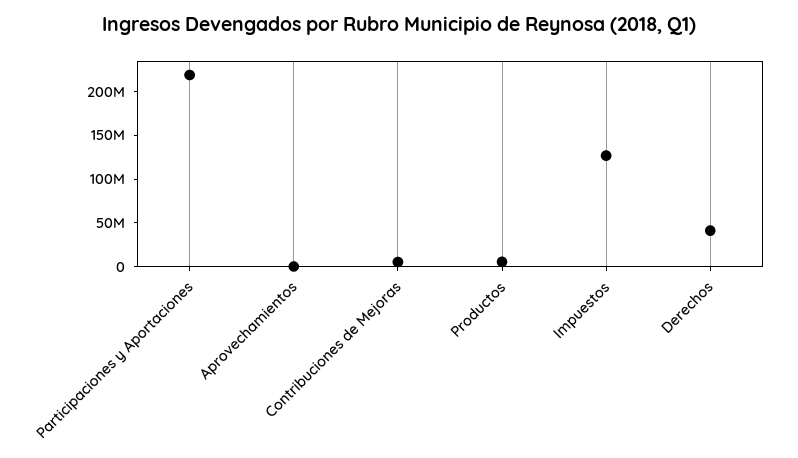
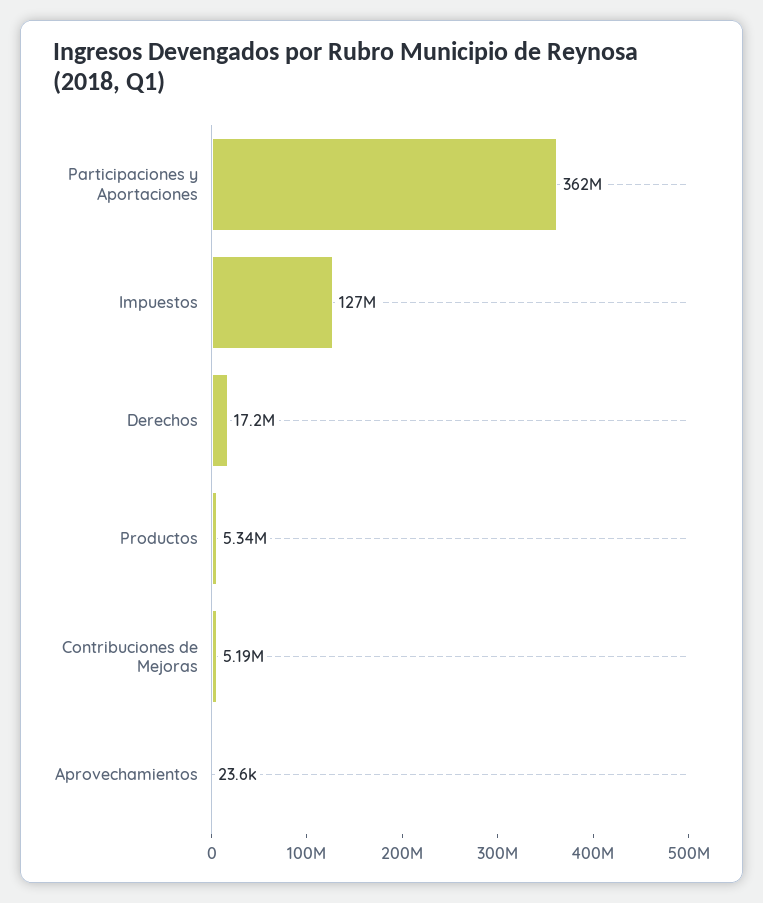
Participaciones y Aportaciones: 220000000 -> 362000000
Derechos: 40000000 -> 17200000

